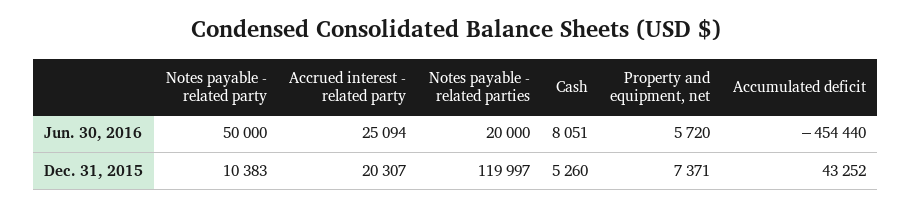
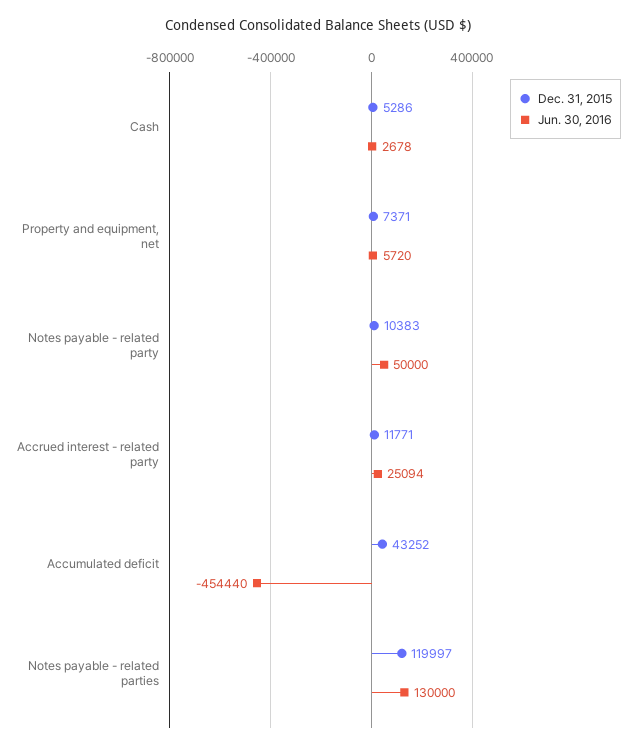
Jun. 30, 2016, Notes payable - related parties: 20000 -> 130000
Jun. 30, 2016, Cash: 8051 -> 2678
Dec. 31, 2015, Accrued interest - related party: 20307 -> 11771
Dec. 31, 2015, Cash: 5260 -> 5286

